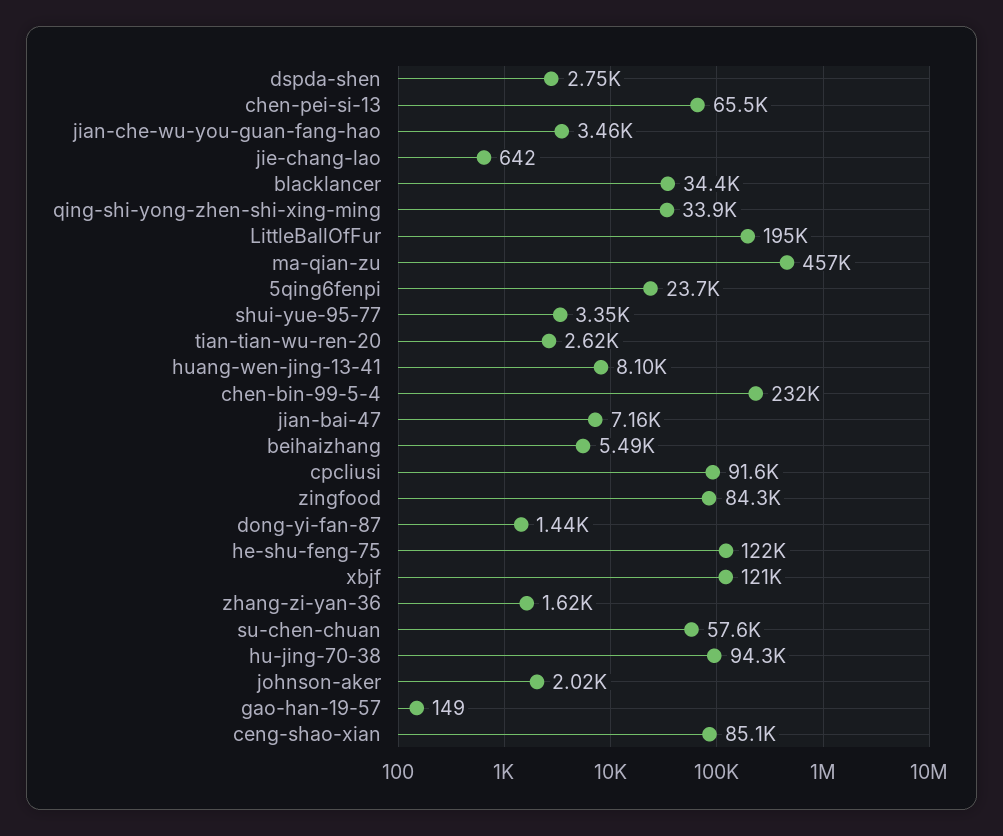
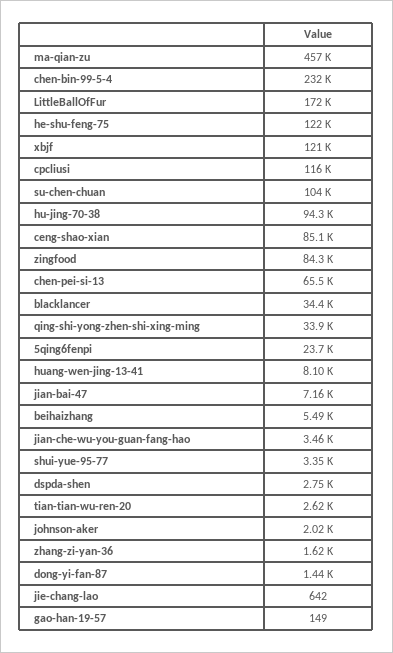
LittleBallOfFur: 195000 -> 172000
cpcliusi: 91600 -> 116000
su-chen-chuan: 57600 -> 104000

